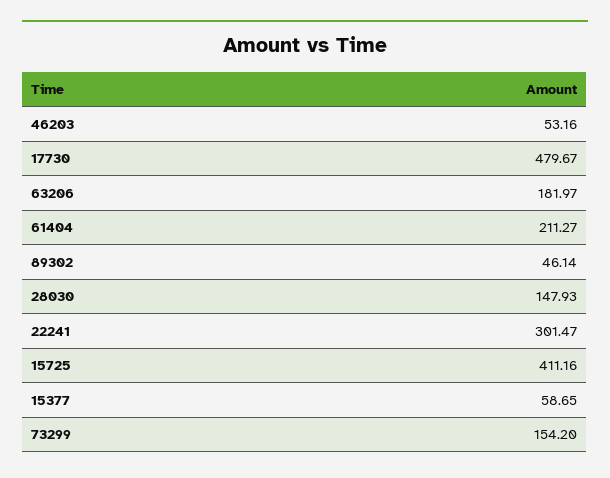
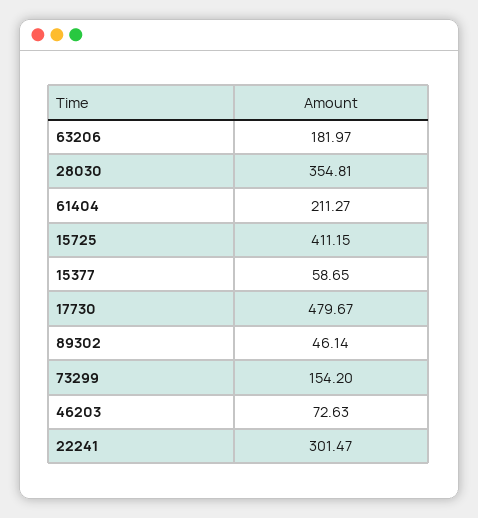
46203: 53.16 -> 72.63
28030: 147.93 -> 354.81
15725: 411.16 -> 411.15

